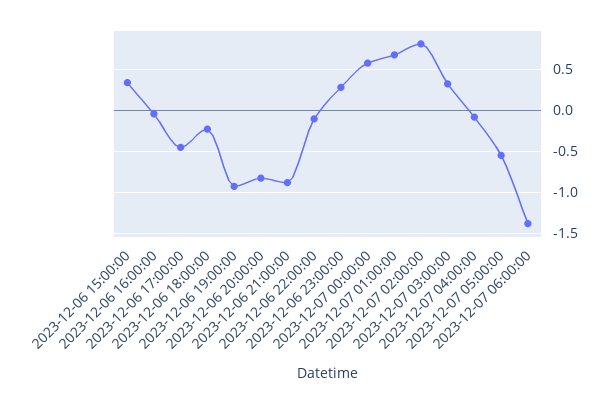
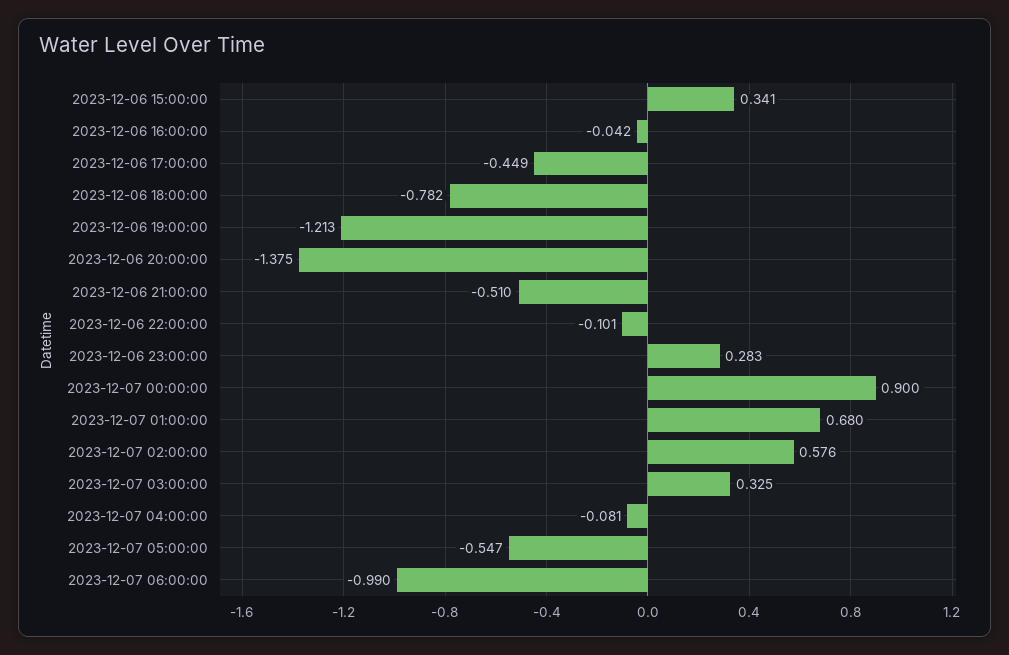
2023-12-06 18:00:00: -0.2 -> -0.782
2023-12-06 19:00:00: -0.9 -> -1.213
2023-12-06 20:00:00: -0.8 -> -1.375
2023-12-06 21:00:00: -0.9 -> -0.51
2023-12-07 00:00:00: 0.6 -> 0.9
2023-12-07 02:00:00: 0.8 -> 0.576
2023-12-07 06:00:00: -1.4 -> -0.99

